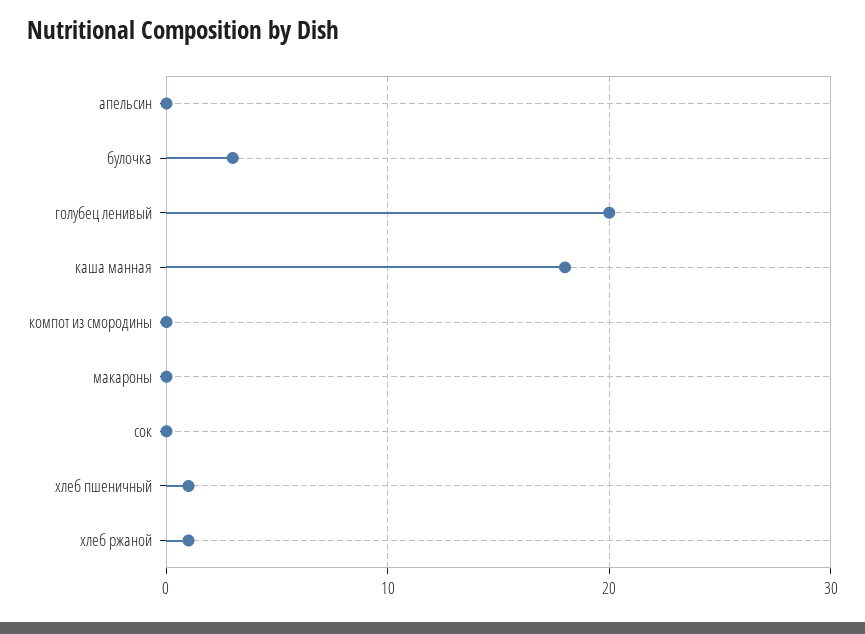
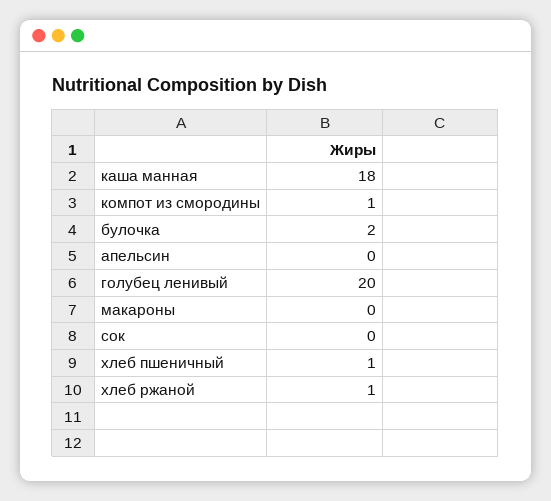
булочка: 3 -> 2
компот из смородины: 0 -> 1

